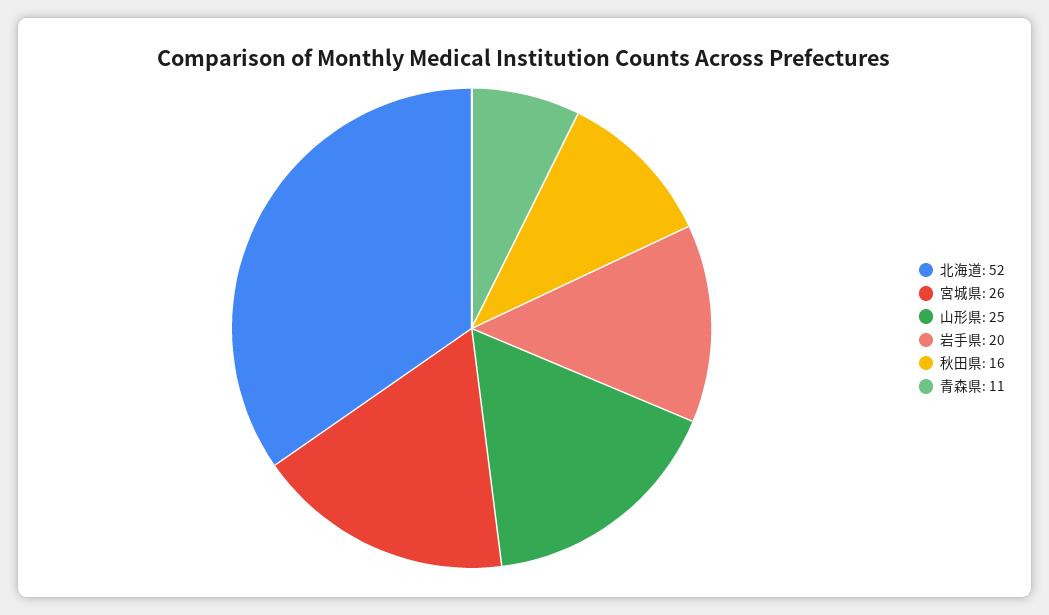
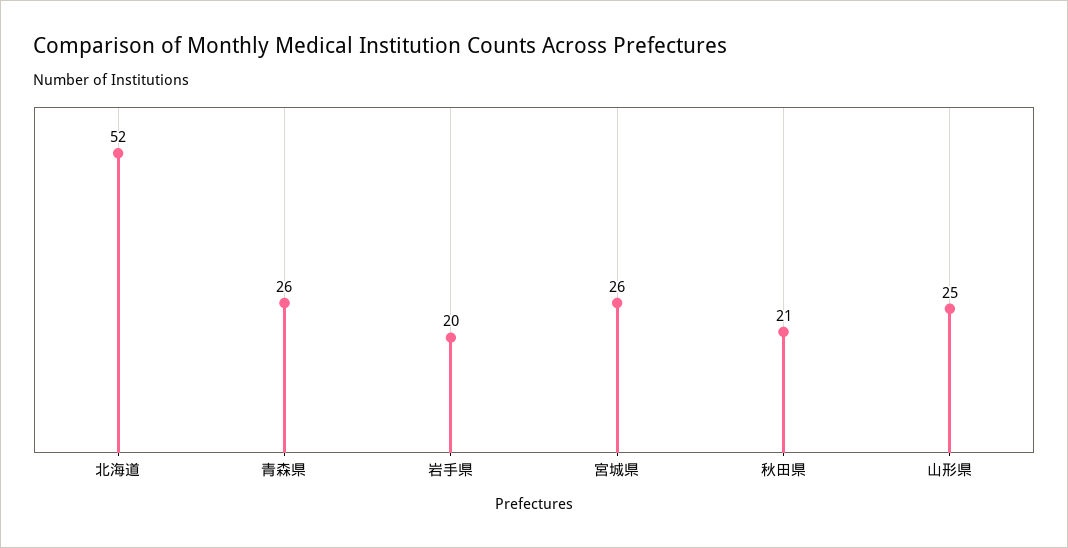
秋田県: 16 -> 21
青森県: 11 -> 26

